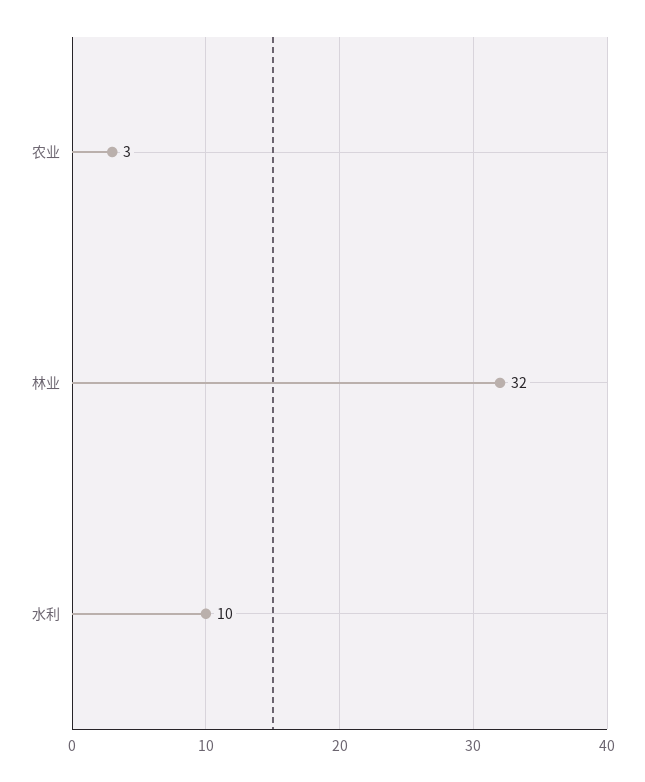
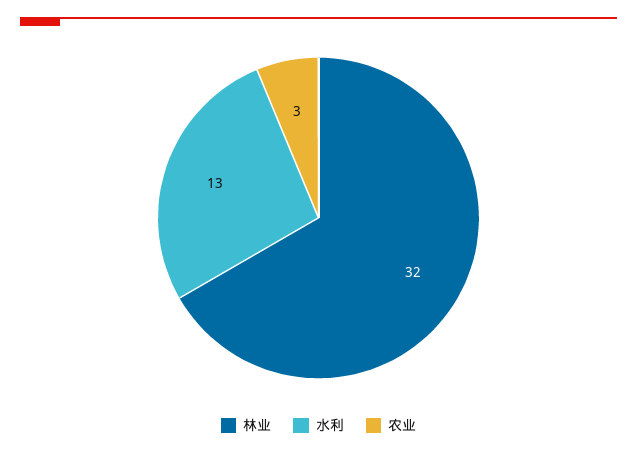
水利: 10 -> 13

